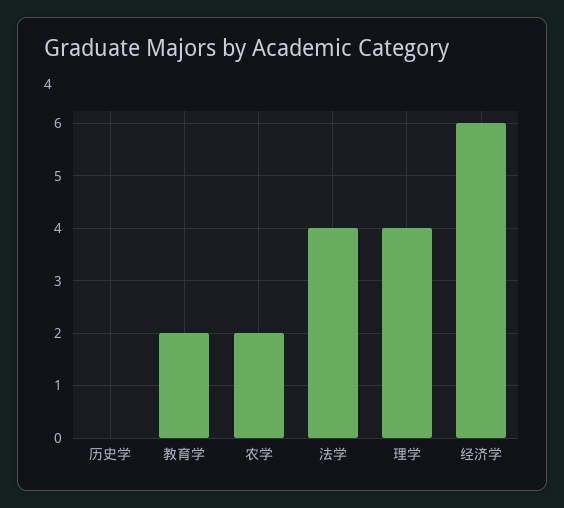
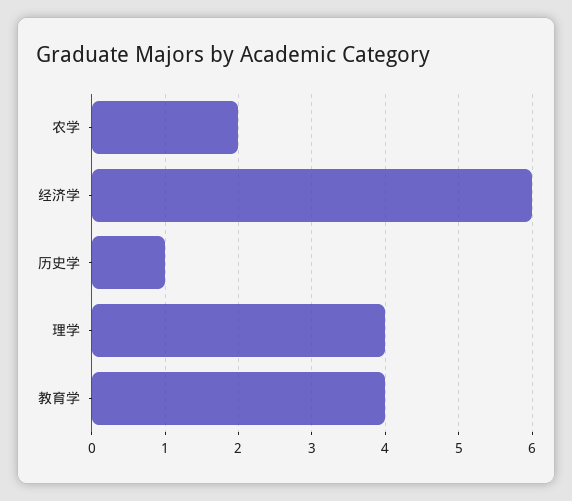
历史学: 0 -> 1
教育学: 2 -> 4
法学: 4 -> none

